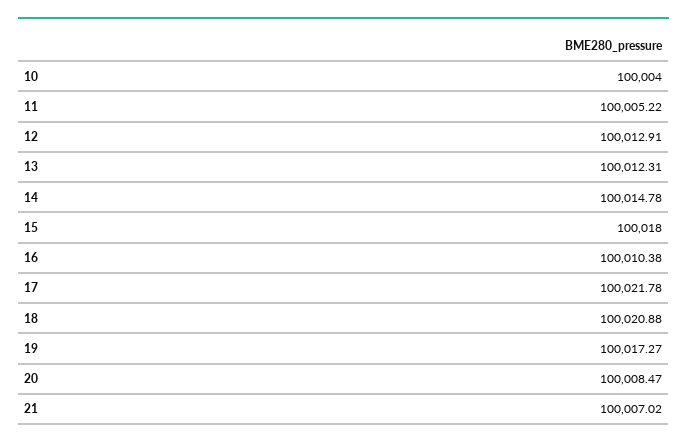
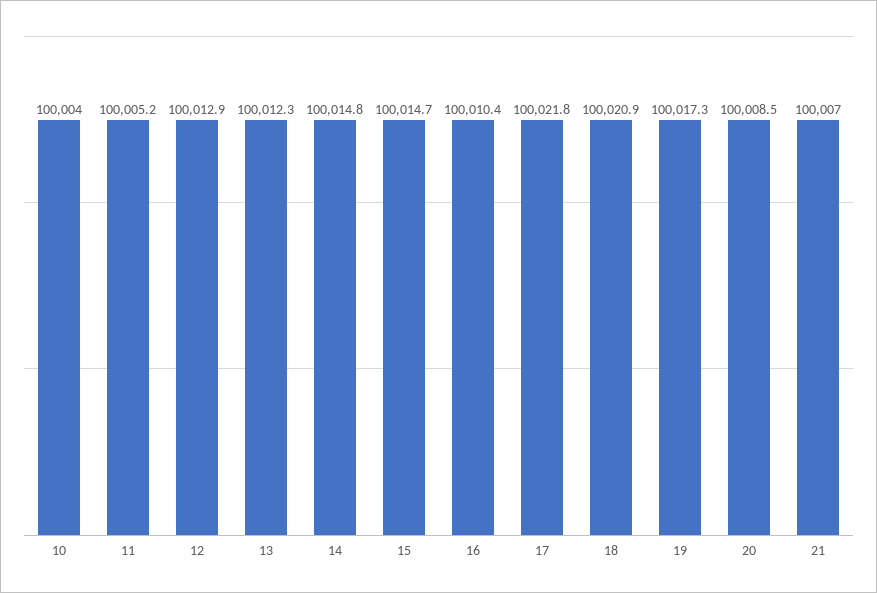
15: 100018 -> 100014.7

